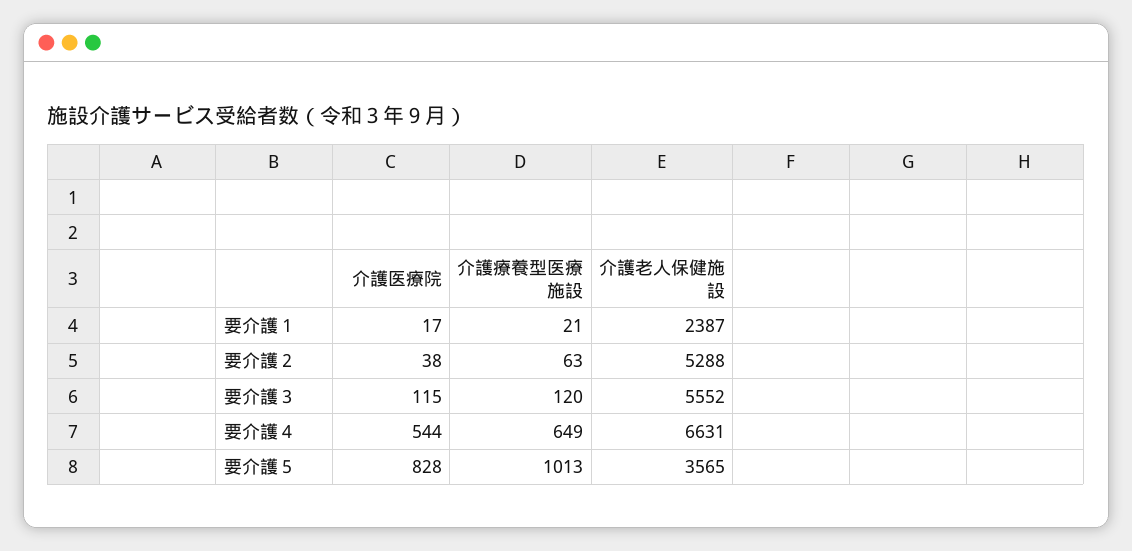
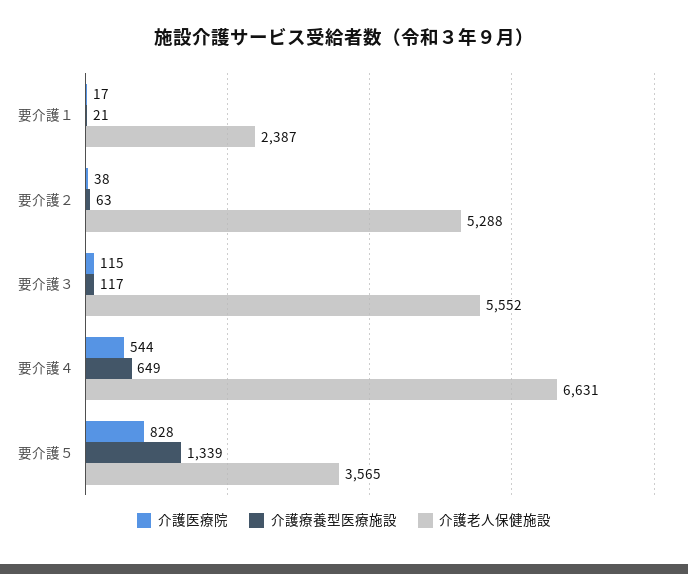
介護療養型医療施設, 要介護３: 120 -> 117
介護療養型医療施設, 要介護５: 1013 -> 1339

